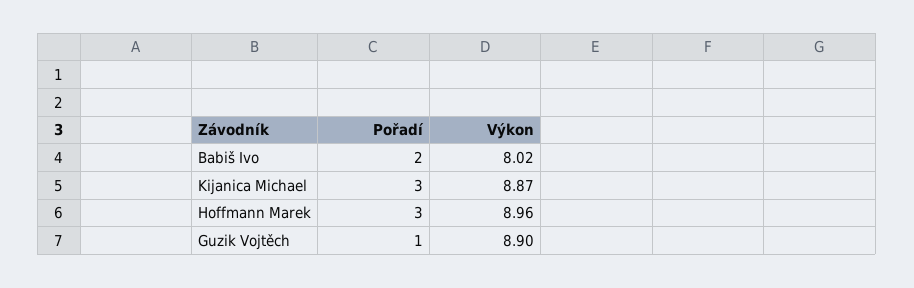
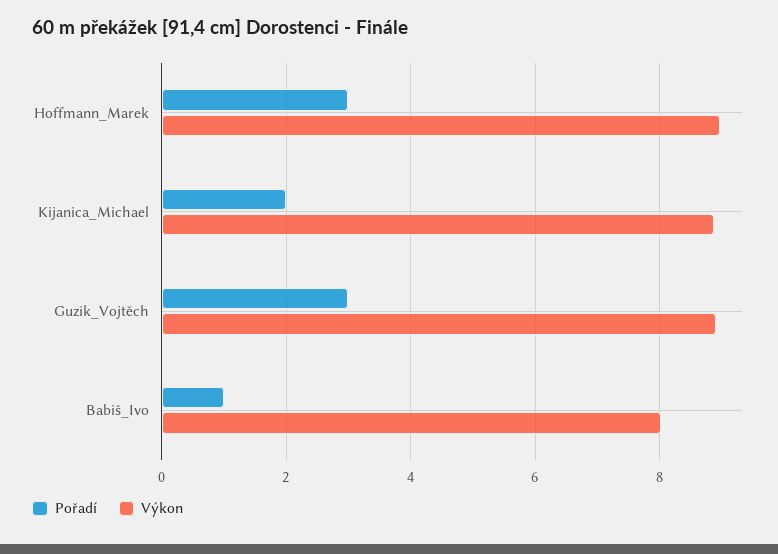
Pořadí, Babiš Ivo: 2 -> 1
Pořadí, Kijanica Michael: 3 -> 2
Pořadí, Guzik Vojtěch: 1 -> 3

